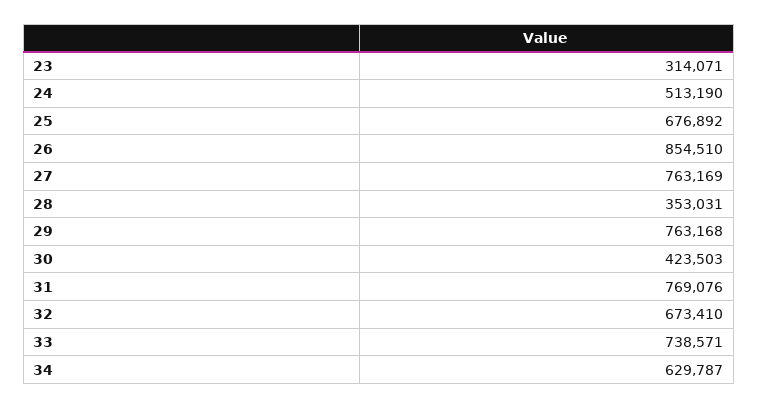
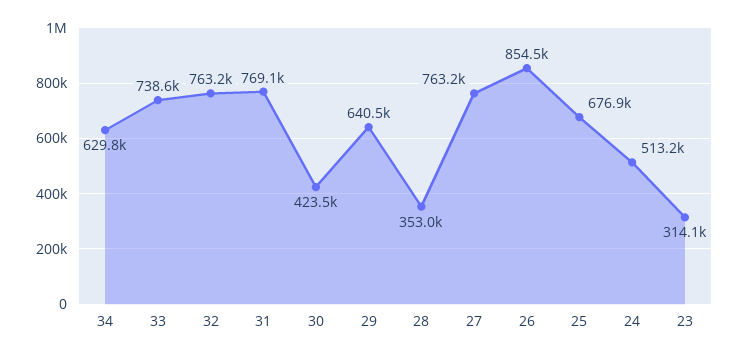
29: 763168 -> 640500
32: 673410 -> 763200

